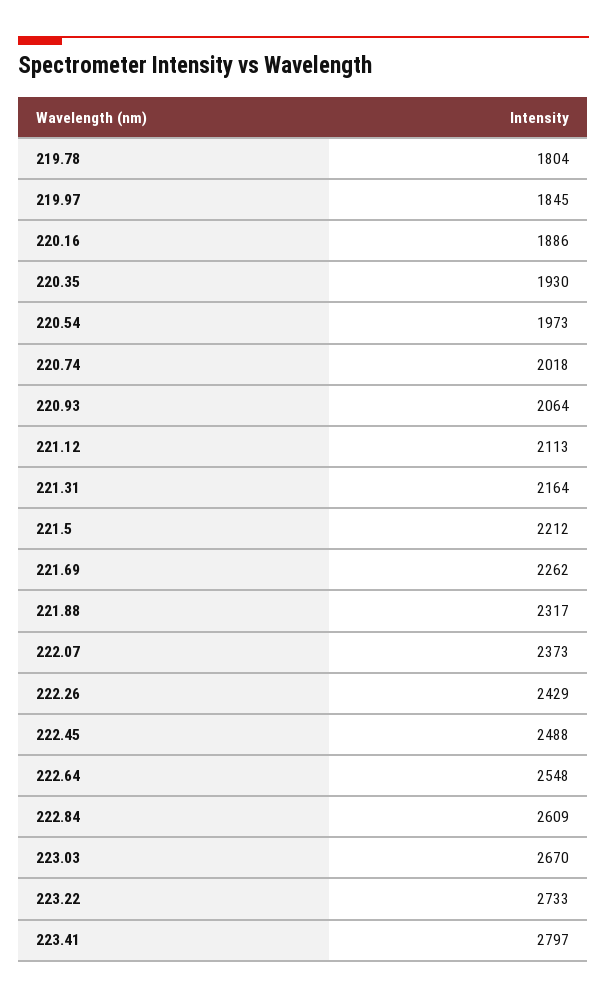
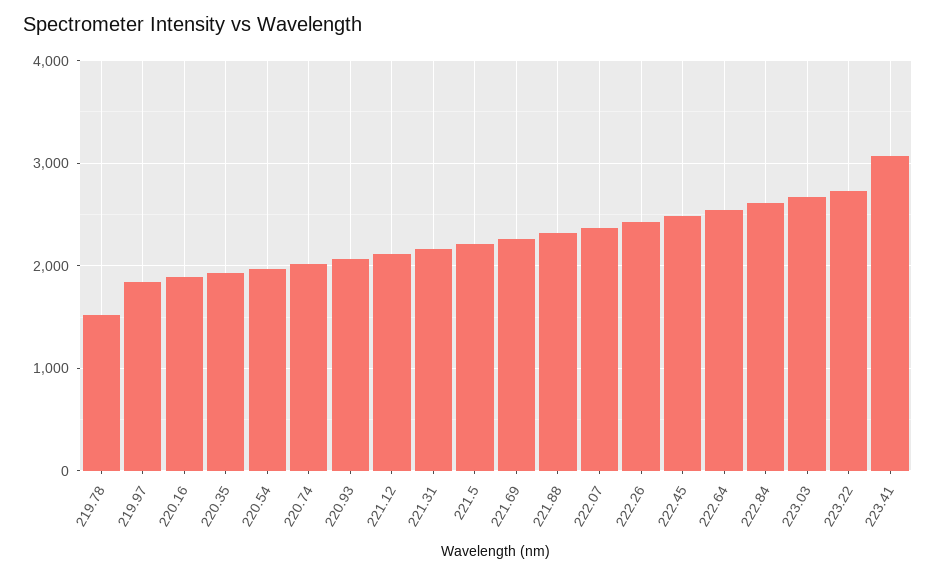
219.78: 1804 -> 1500
223.41: 2797 -> 3100

